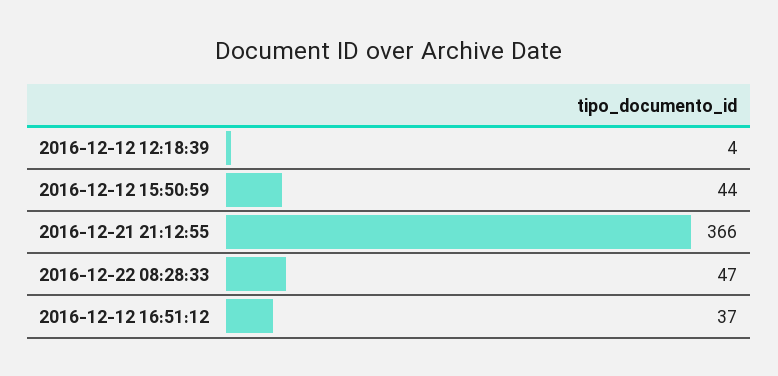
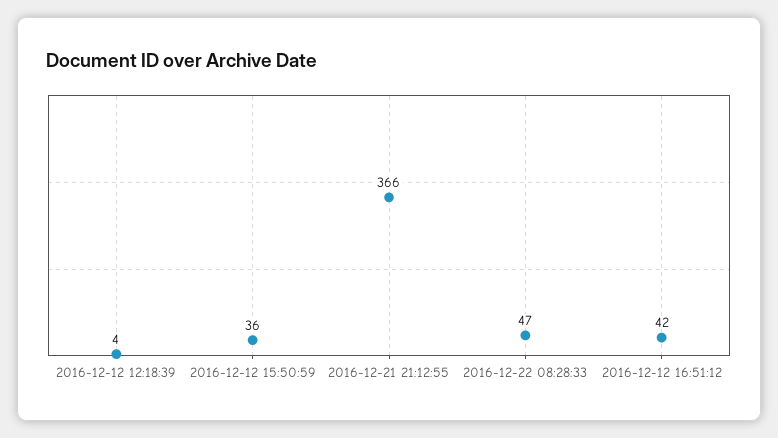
2016-12-12 15:50:59: 44 -> 36
2016-12-12 16:51:12: 37 -> 42

